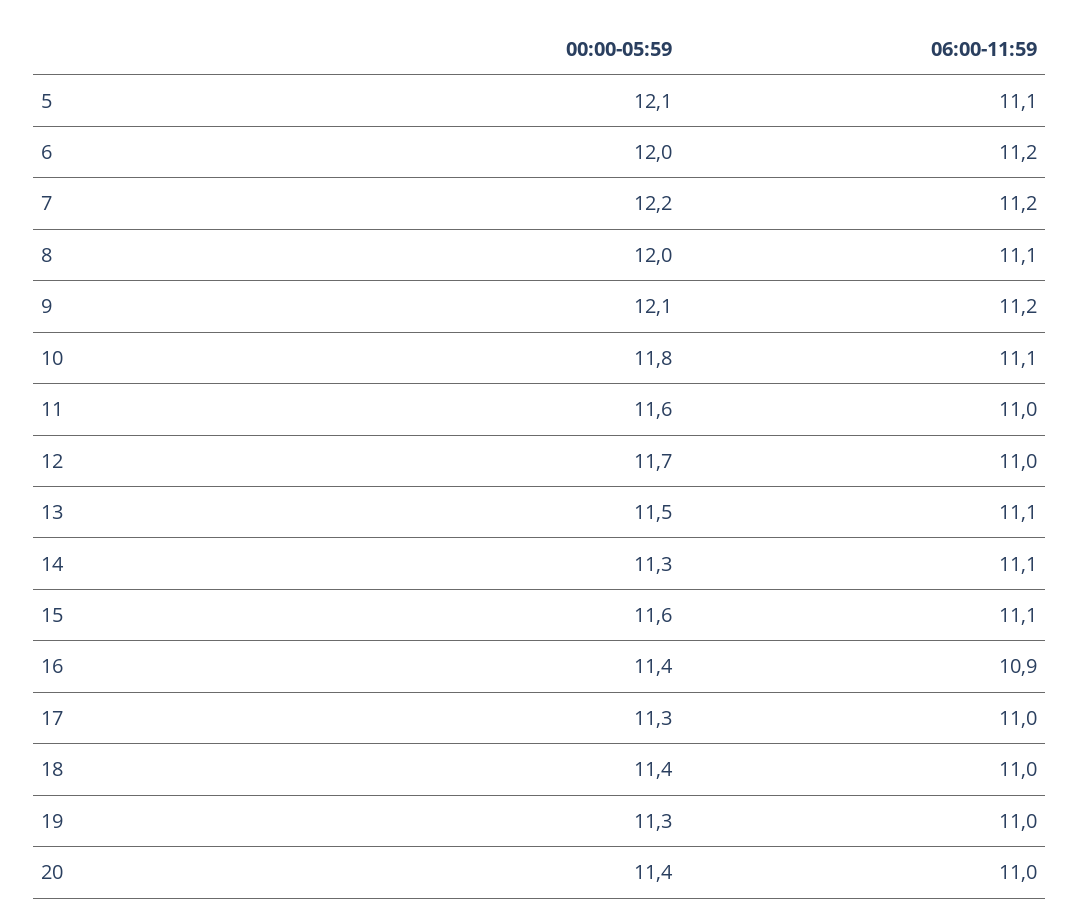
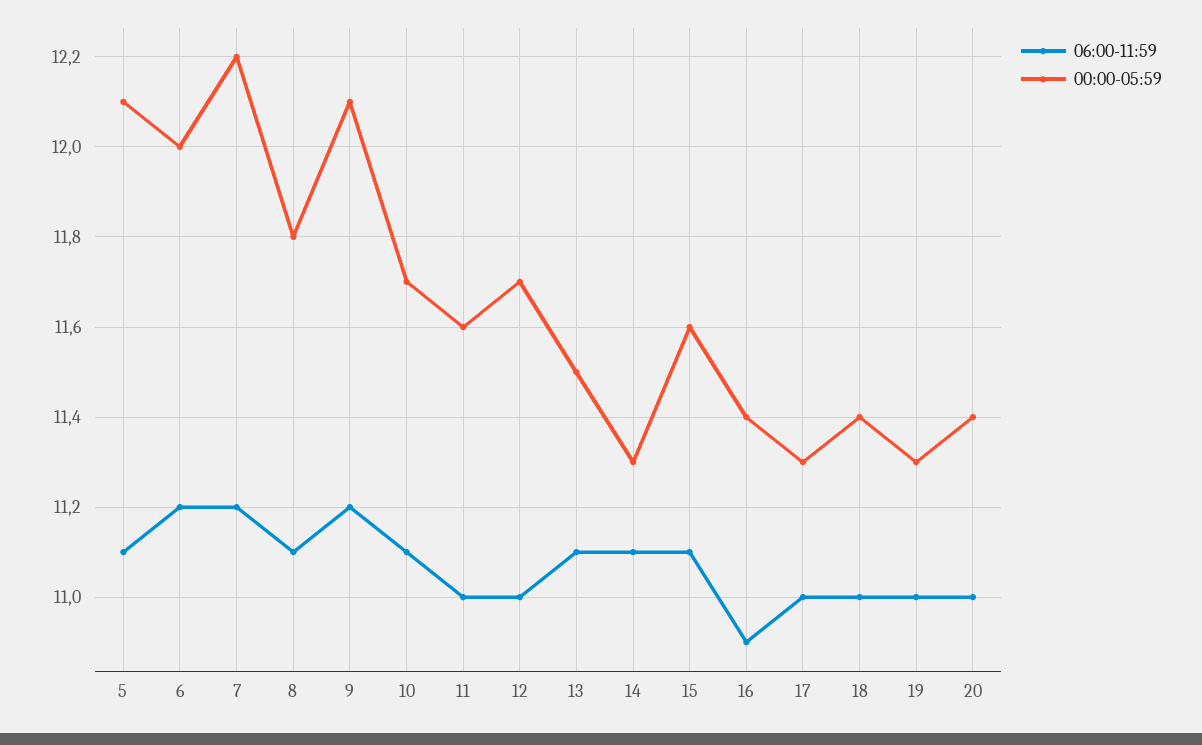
00:00-05:59, 8: 12 -> 11.8
00:00-05:59, 10: 11.8 -> 11.7

